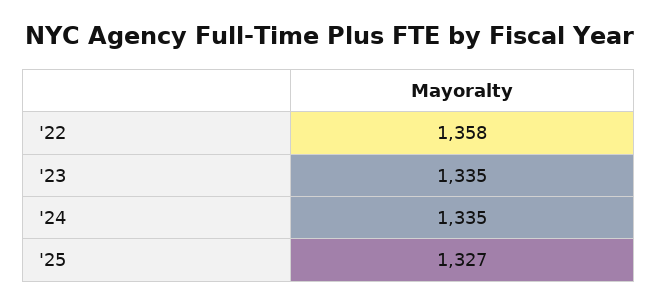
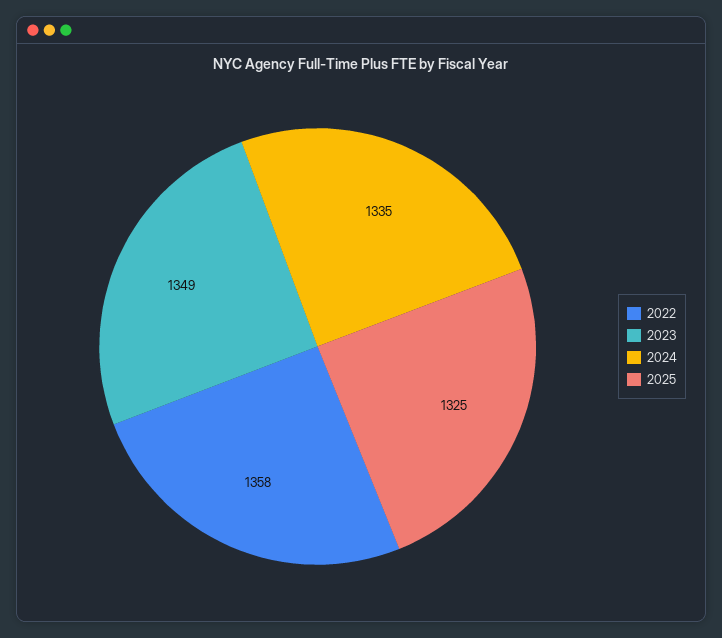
'23: 1335 -> 1349
'25: 1327 -> 1325

